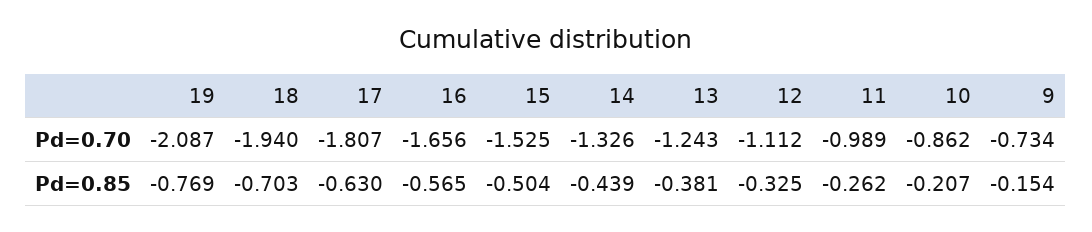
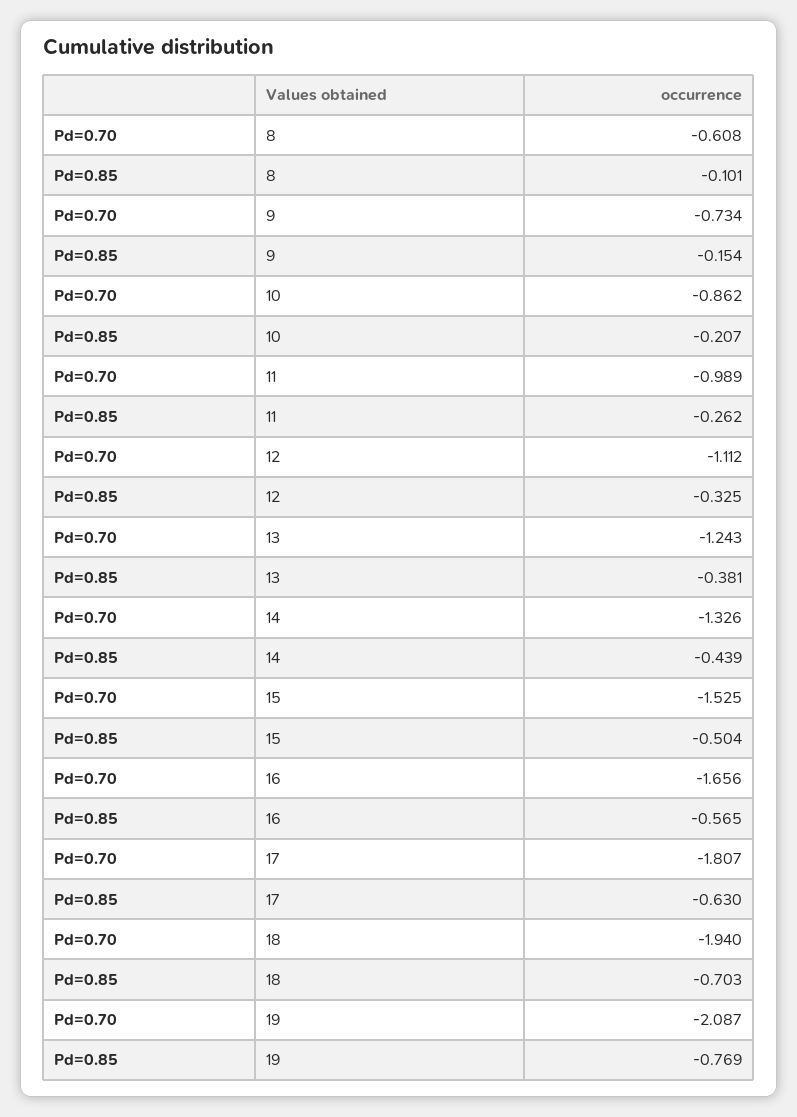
8, Pd=0.70: none -> -0.608
8, Pd=0.85: none -> -0.101

